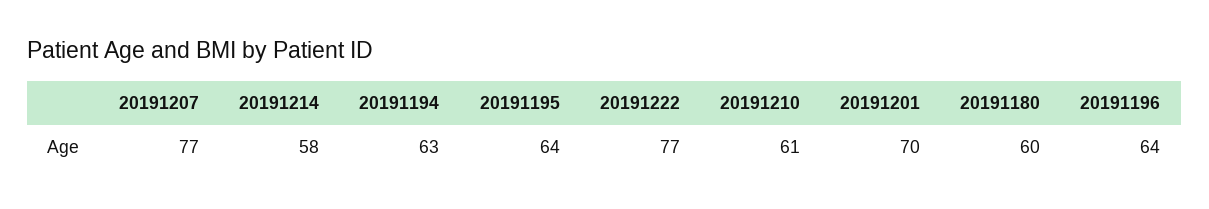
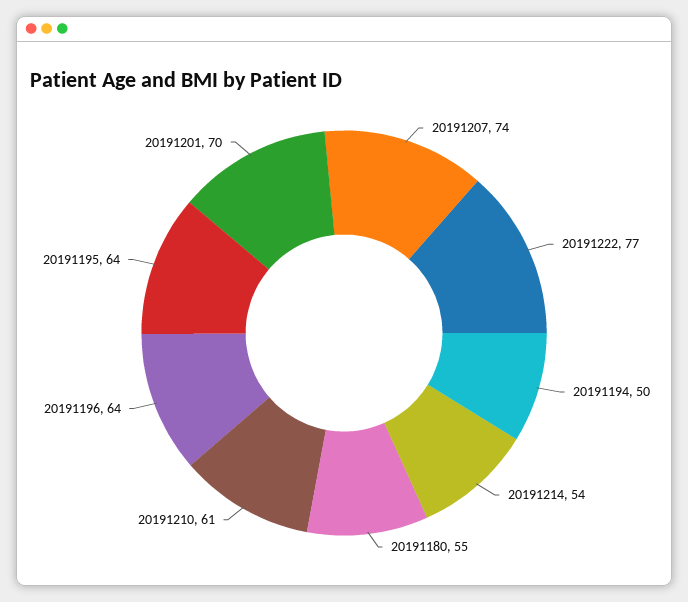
20191207: 77 -> 74
20191214: 58 -> 54
20191194: 63 -> 50
20191180: 60 -> 55

